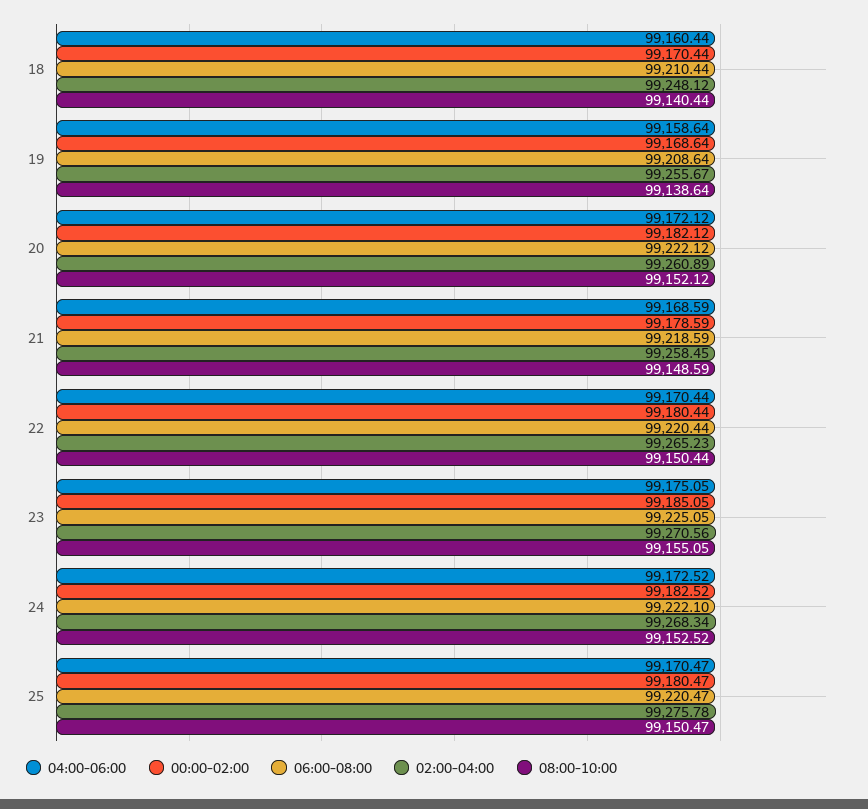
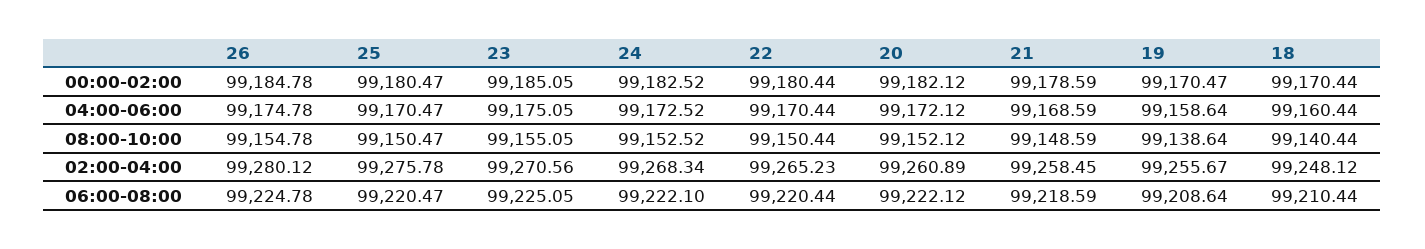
00:00-02:00, 19: 99168.64 -> 99170.47
00:00-02:00, 26: none -> 99184.78
04:00-06:00, 26: none -> 99174.78
08:00-10:00, 26: none -> 99154.78
02:00-04:00, 26: none -> 99280.12
06:00-08:00, 26: none -> 99224.78

